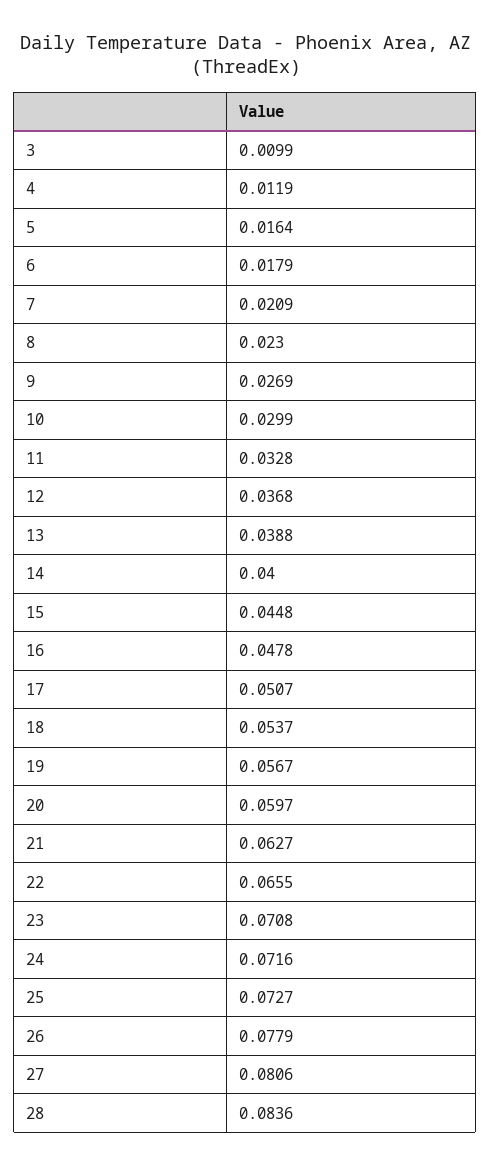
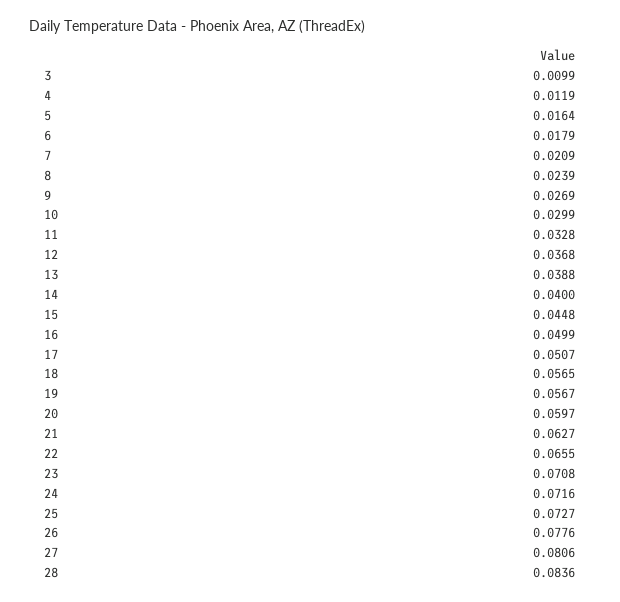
8: 0.023 -> 0.0239
16: 0.0478 -> 0.0499
18: 0.0537 -> 0.0565
26: 0.0779 -> 0.0776

